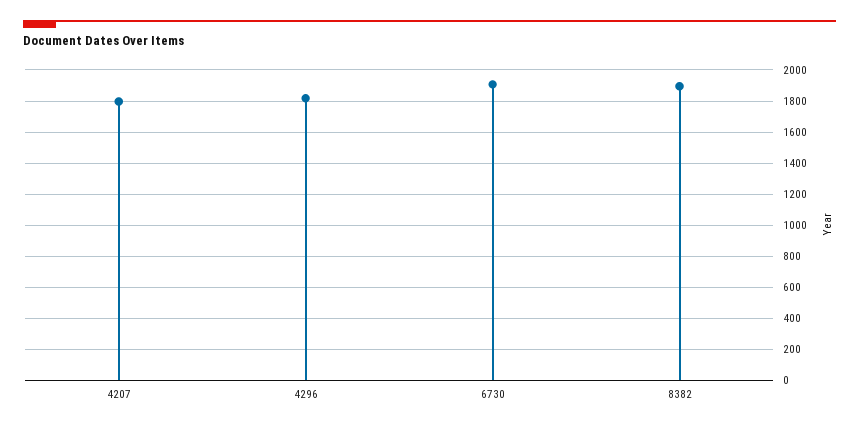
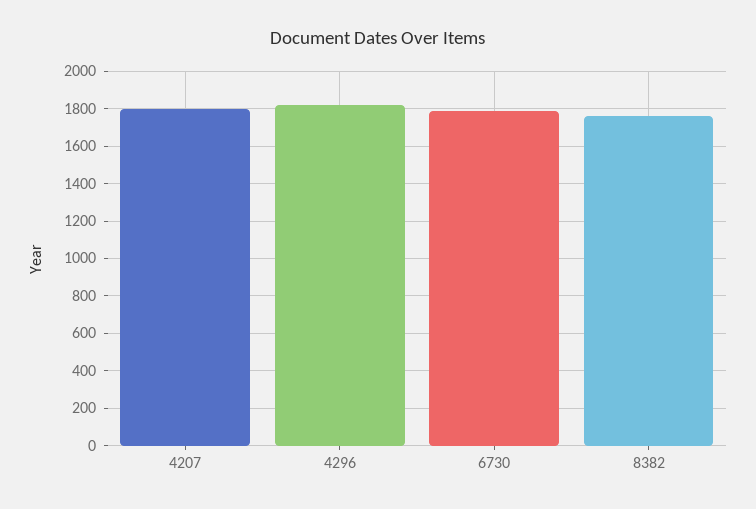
6730: 1900 -> 1800
8382: 1900 -> 1750

